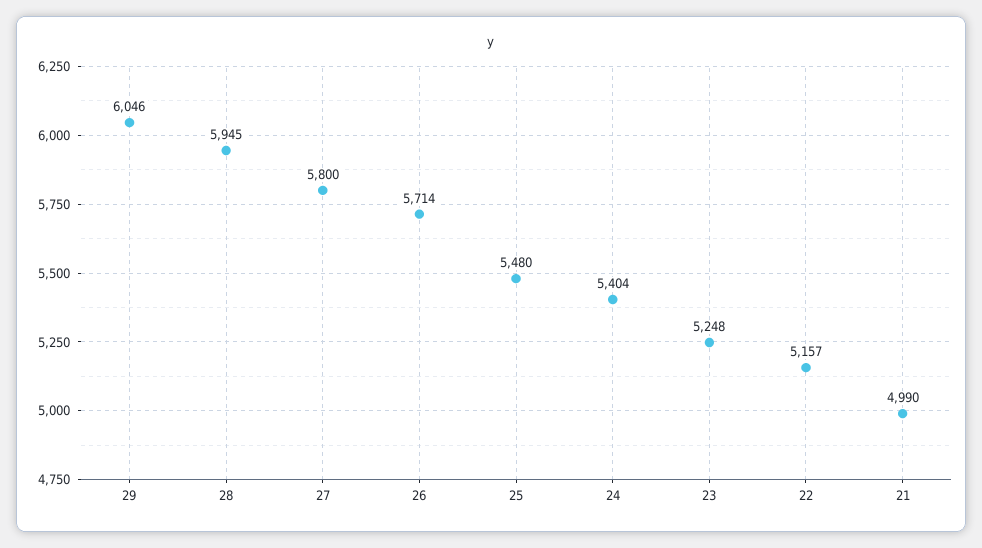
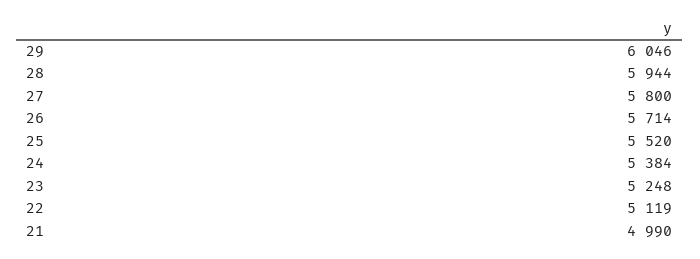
28: 5945 -> 5944
25: 5480 -> 5520
24: 5404 -> 5384
22: 5157 -> 5119

